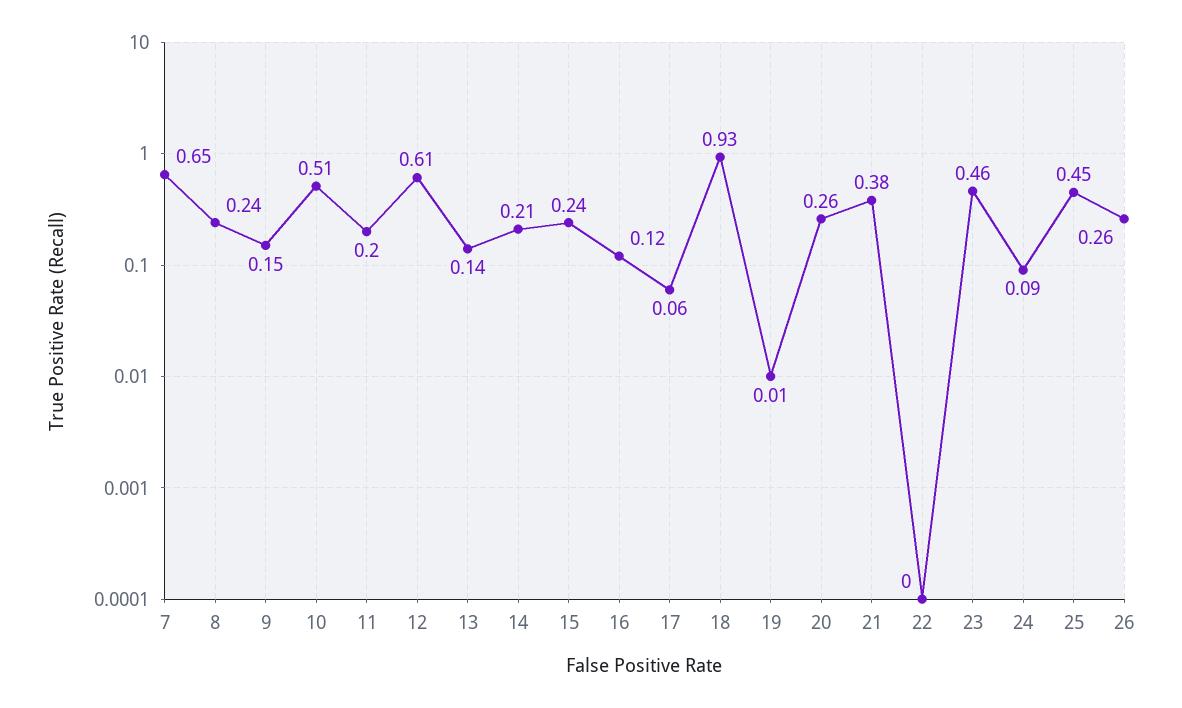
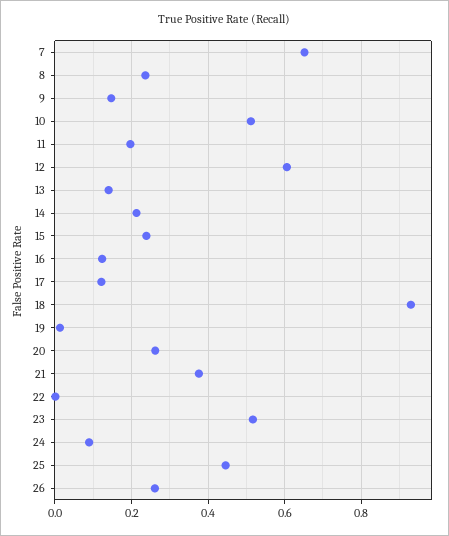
17: 0.06 -> 0.12
23: 0.46 -> 0.52

